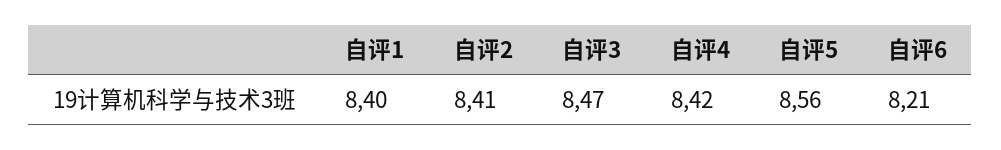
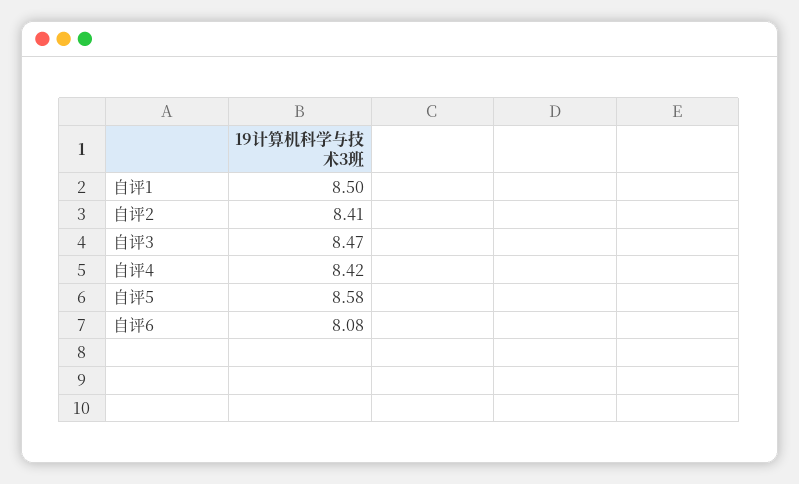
自评1: 8.4 -> 8.5
自评5: 8.56 -> 8.58
自评6: 8.21 -> 8.08

